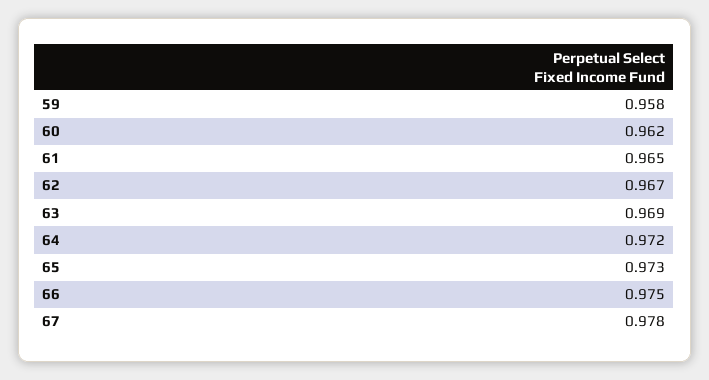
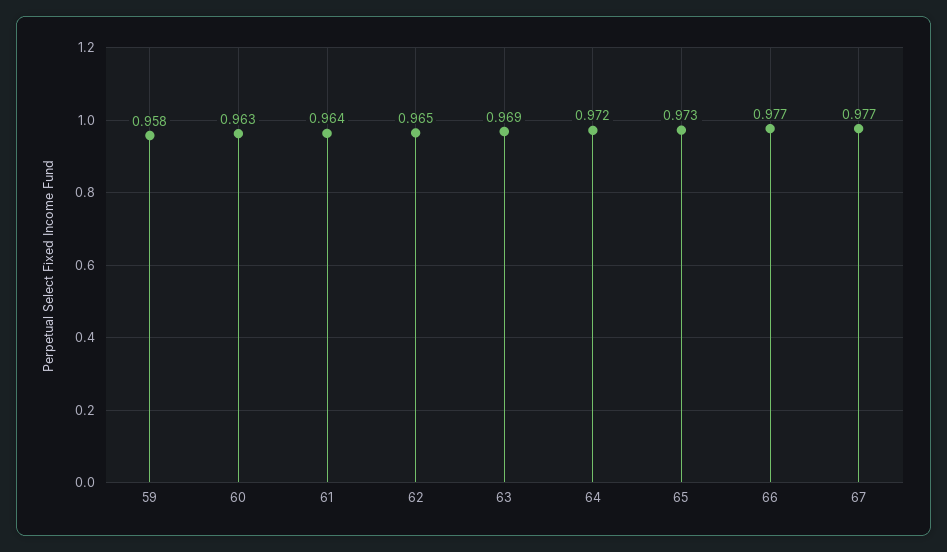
60: 0.962 -> 0.963
61: 0.965 -> 0.964
62: 0.967 -> 0.965
66: 0.975 -> 0.977
67: 0.978 -> 0.977

